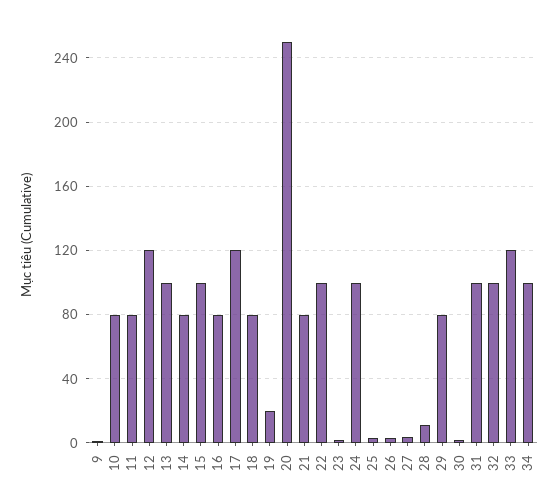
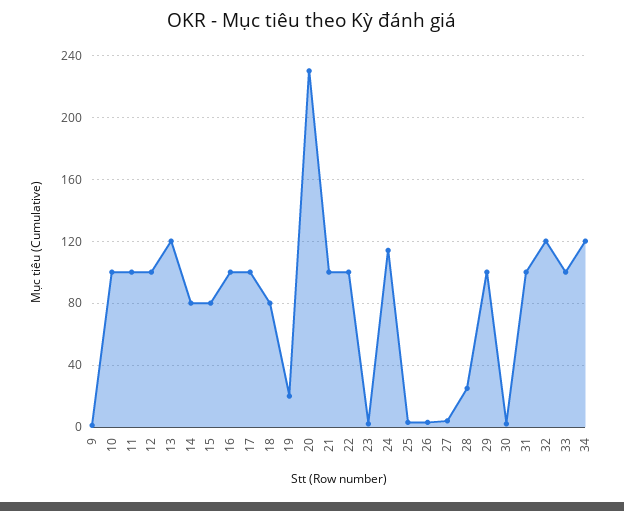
10: 80 -> 100
11: 80 -> 100
12: 120 -> 100
13: 100 -> 120
15: 100 -> 80
16: 80 -> 100
17: 120 -> 100
20: 250 -> 230
21: 80 -> 100
24: 100 -> 115
28: 10 -> 25
29: 80 -> 100
32: 100 -> 120
33: 120 -> 100
34: 100 -> 120

